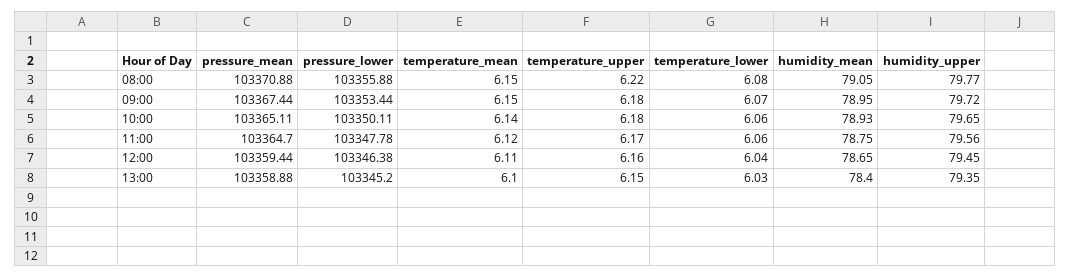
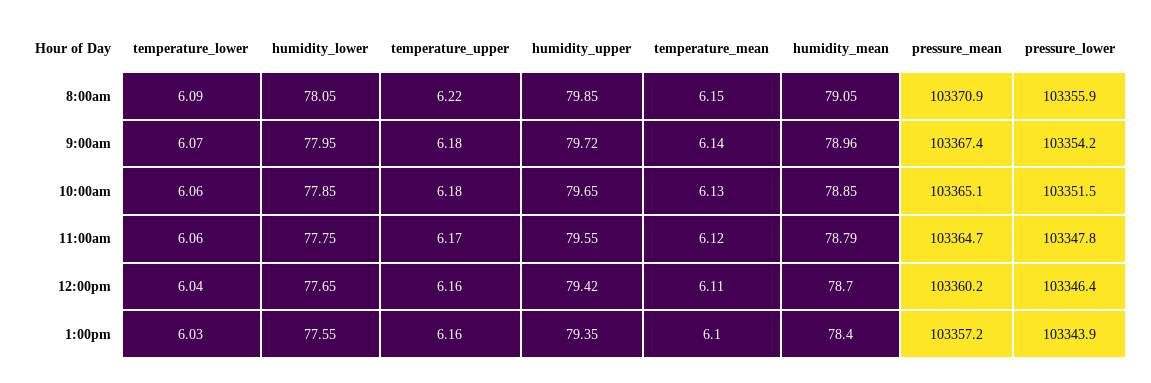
temperature_lower, 08:00: 6.08 -> 6.09
humidity_upper, 08:00: 79.77 -> 79.85
pressure_lower, 09:00: 103353.44 -> 103354.2
temperature_mean, 09:00: 6.15 -> 6.14
humidity_mean, 09:00: 78.95 -> 78.96
pressure_lower, 10:00: 103350.11 -> 103351.5
temperature_mean, 10:00: 6.14 -> 6.13
humidity_mean, 10:00: 78.93 -> 78.85
humidity_mean, 11:00: 78.75 -> 78.79
humidity_upper, 11:00: 79.56 -> 79.55
pressure_mean, 12:00: 103359.44 -> 103360.2
humidity_mean, 12:00: 78.65 -> 78.7
humidity_upper, 12:00: 79.45 -> 79.42
pressure_mean, 13:00: 103358.88 -> 103357.2
pressure_lower, 13:00: 103345.2 -> 103343.9
temperature_upper, 13:00: 6.15 -> 6.16
humidity_lower, 08:00: none -> 78.05
humidity_lower, 09:00: none -> 77.95
humidity_lower, 10:00: none -> 77.85
humidity_lower, 11:00: none -> 77.75
humidity_lower, 12:00: none -> 77.65
humidity_lower, 13:00: none -> 77.55

